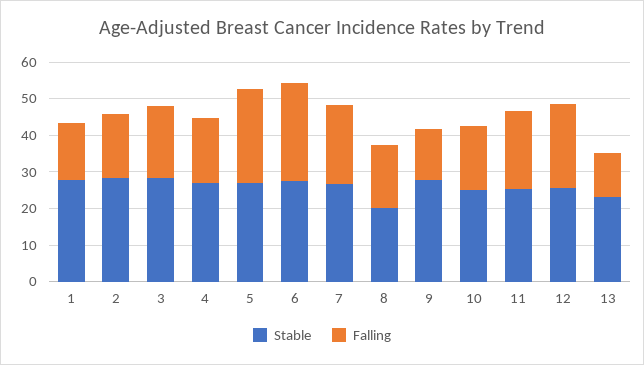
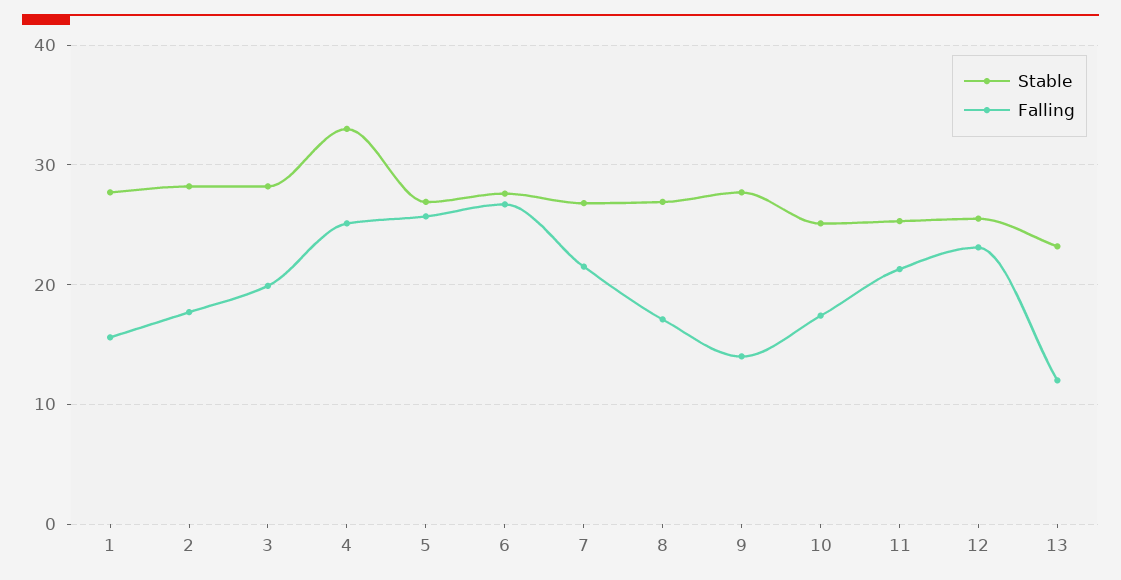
Stable, 4: 27.5 -> 33
Falling, 4: 17.5 -> 25
Stable, 8: 20 -> 27

